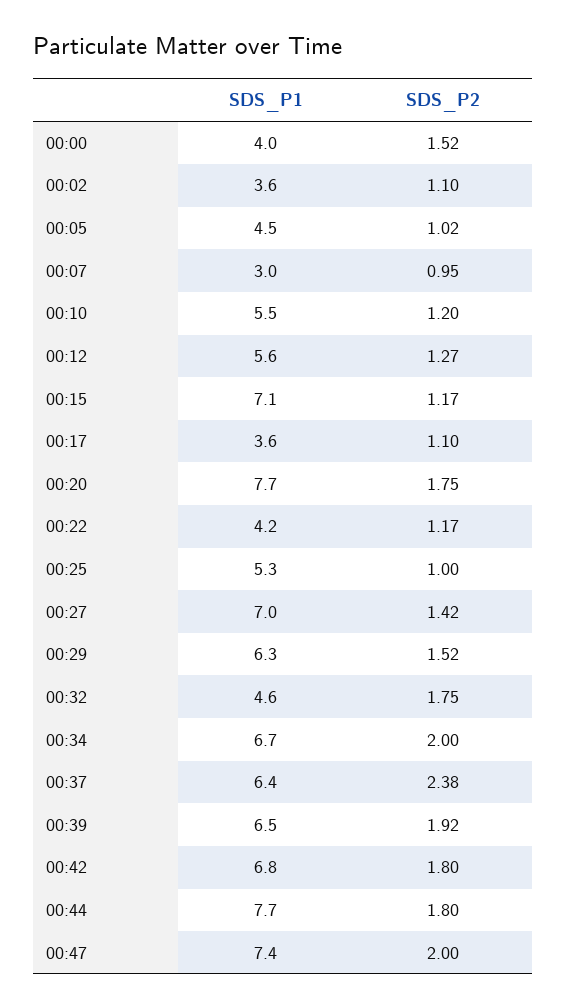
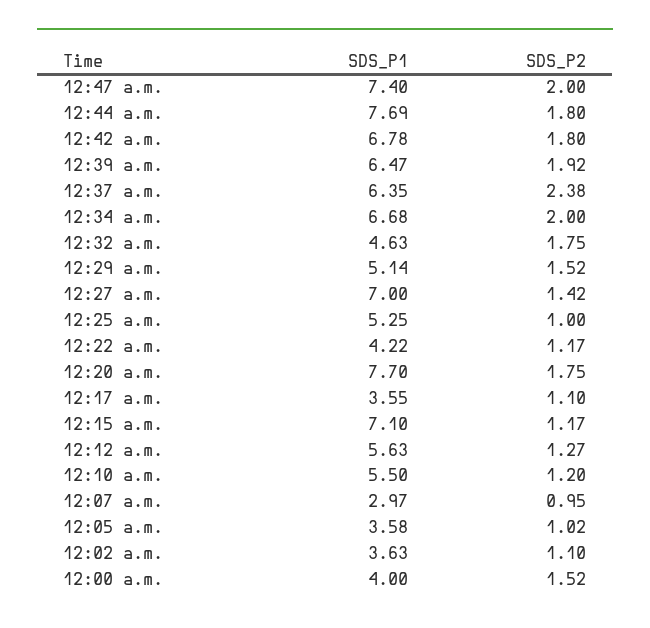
SDS_P1, 00:05: 4.5 -> 3.58
SDS_P1, 00:29: 6.3 -> 5.14

